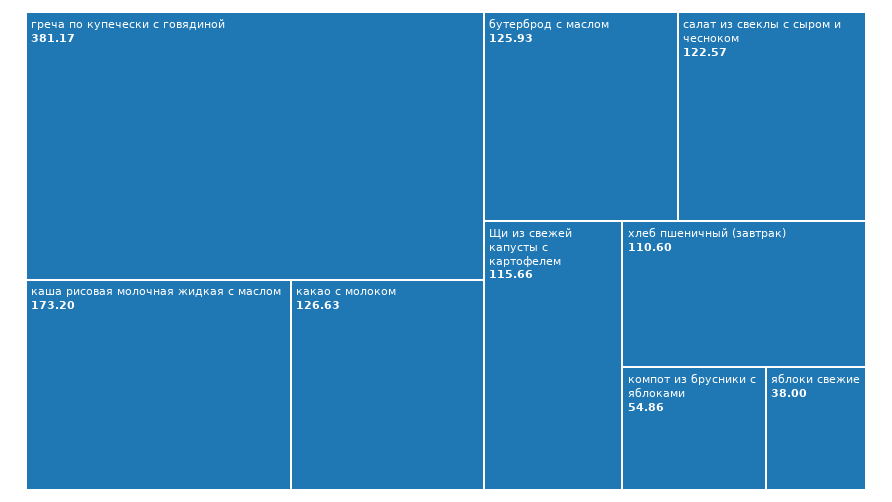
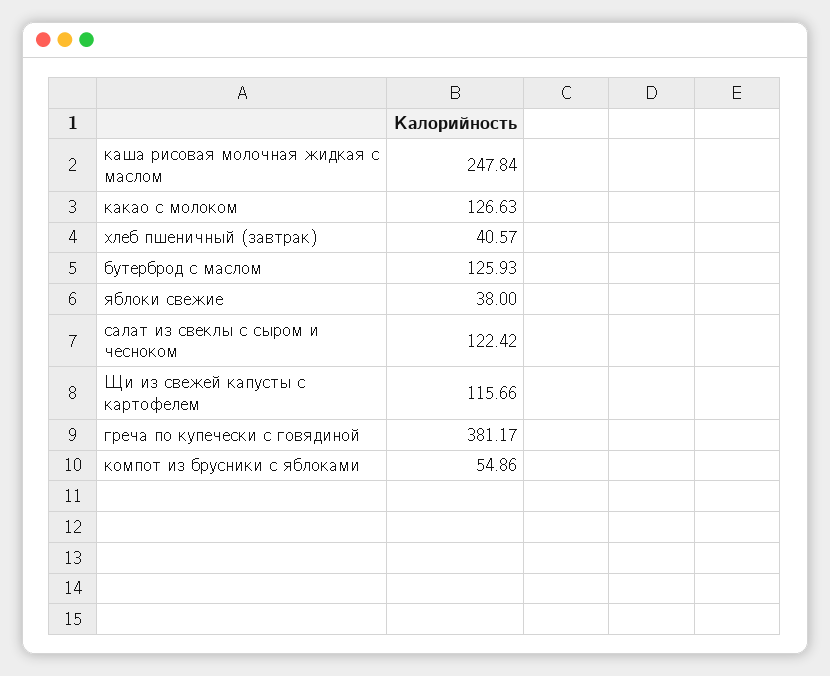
каша рисовая молочная жидкая с маслом: 173.2 -> 247.84
салат из свеклы с сыром и чесноком: 122.57 -> 122.42
хлеб пшеничный (завтрак): 110.6 -> 40.57

